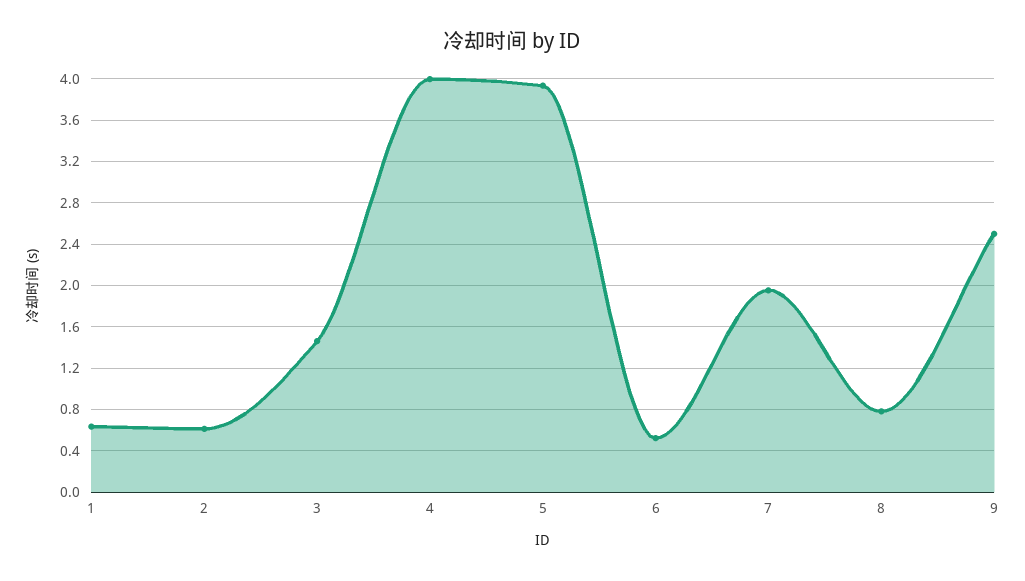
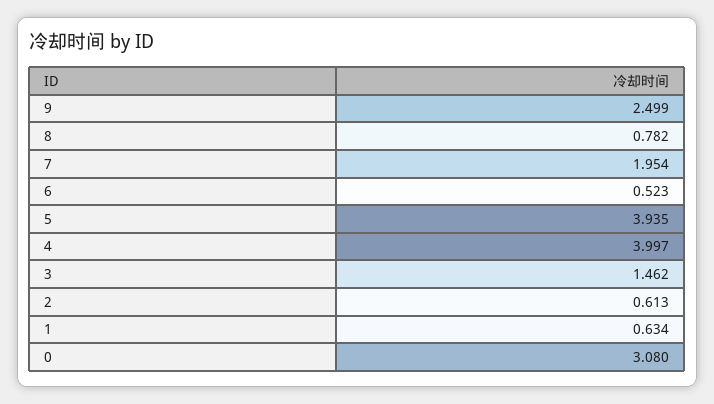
0: none -> 3.08

